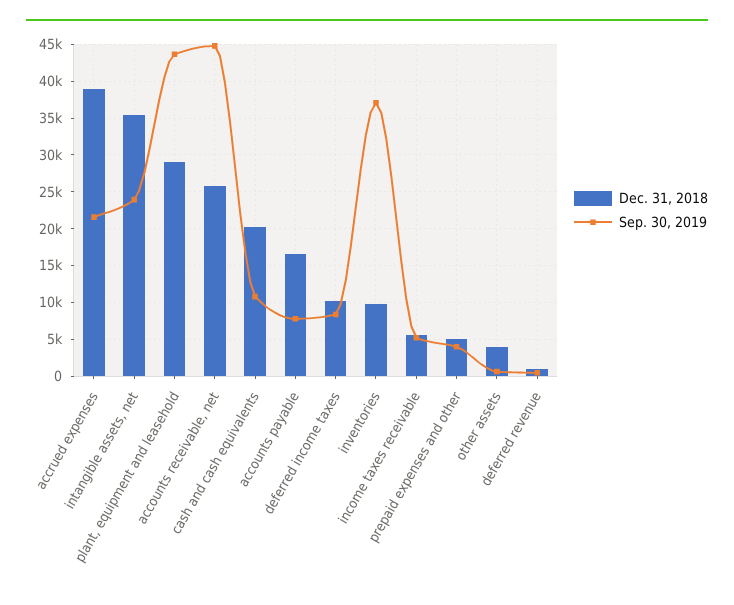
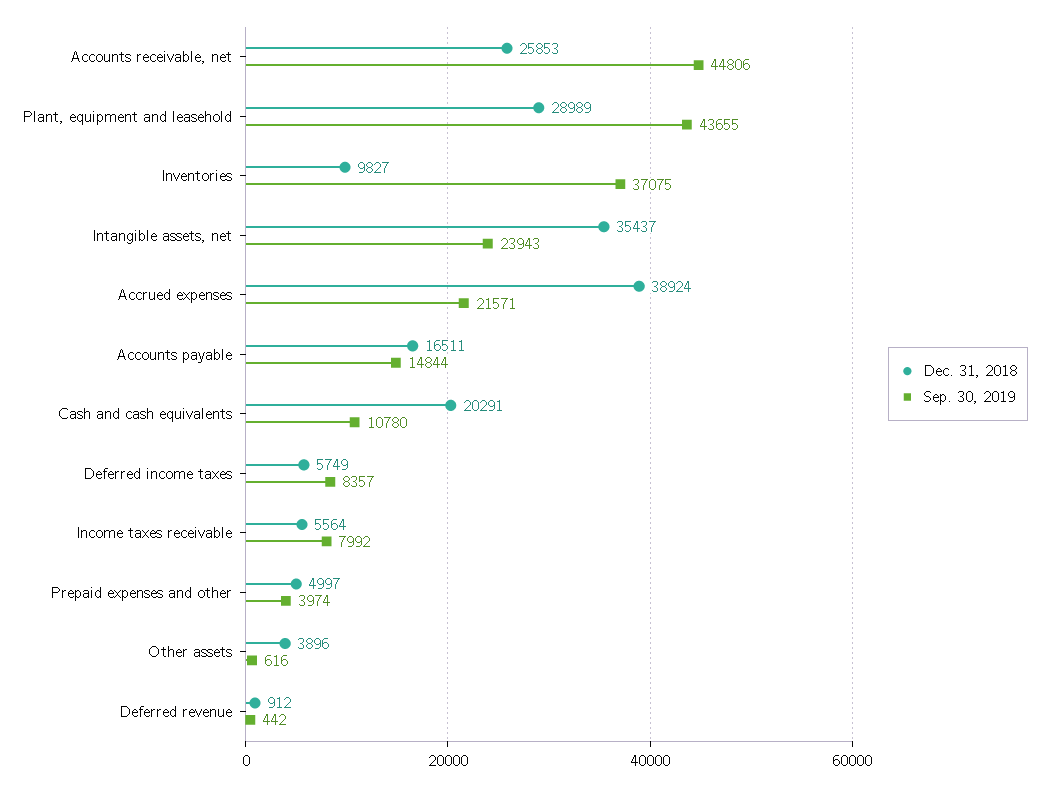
Sep. 30, 2019, accounts payable: 8000 -> 14844
Dec. 31, 2018, deferred income taxes: 10000 -> 5749
Sep. 30, 2019, income taxes receivable: 5000 -> 7992

